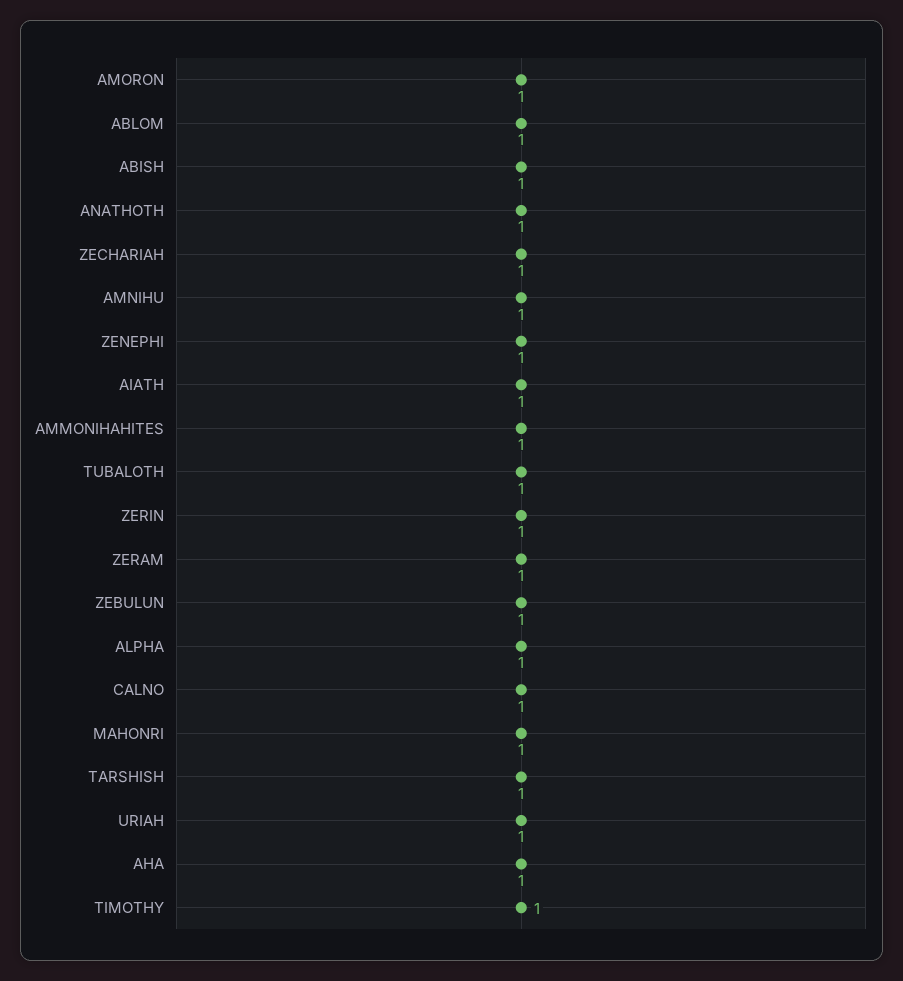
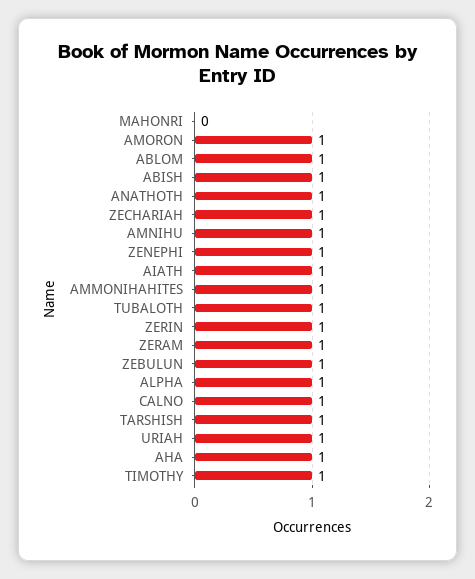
MAHONRI: 1 -> 0

